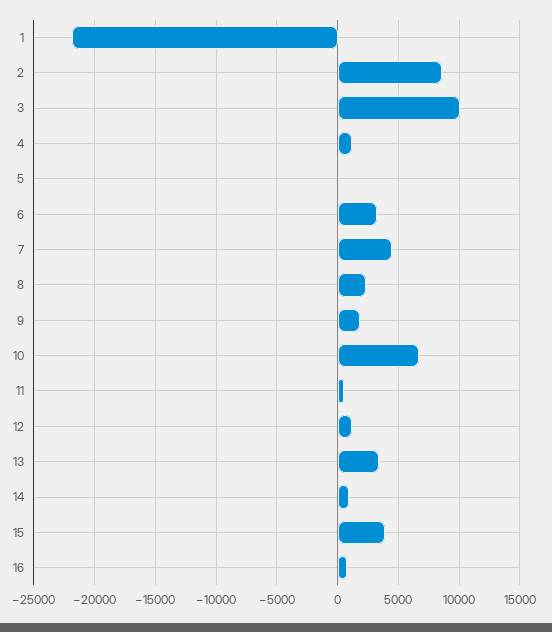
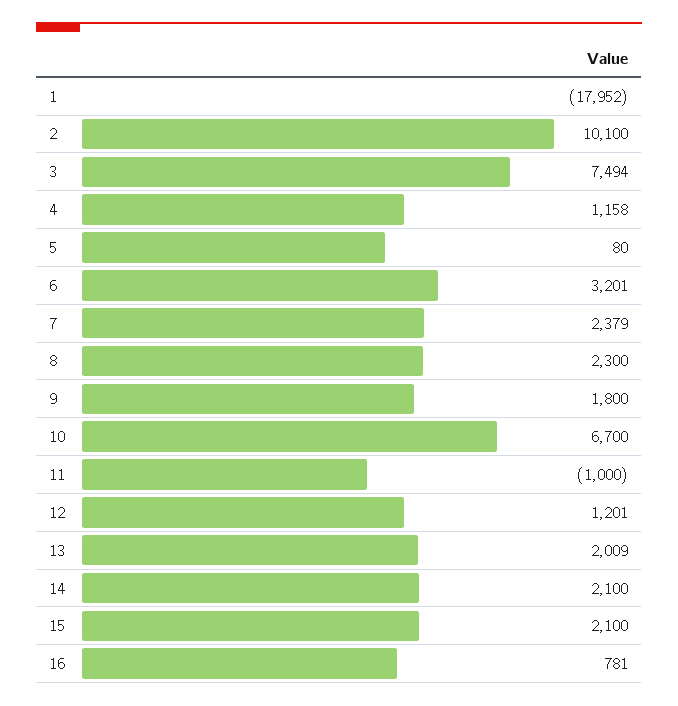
1: -22000 -> -17952
2: 8500 -> 10100
3: 10000 -> 7494
7: 4500 -> 2379
11: 500 -> -1000
13: 3500 -> 2009
14: 1000 -> 2100
15: 4000 -> 2100

